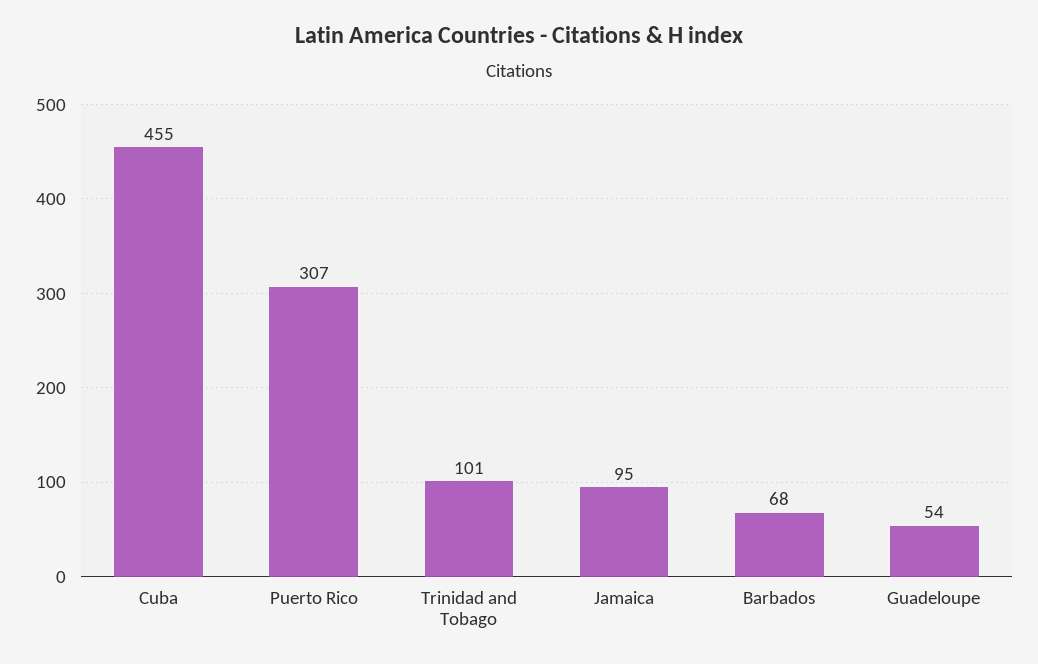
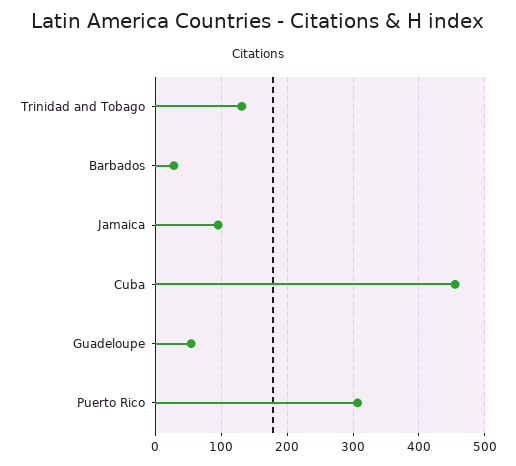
Trinidad and Tobago: 101 -> 130
Barbados: 68 -> 30

